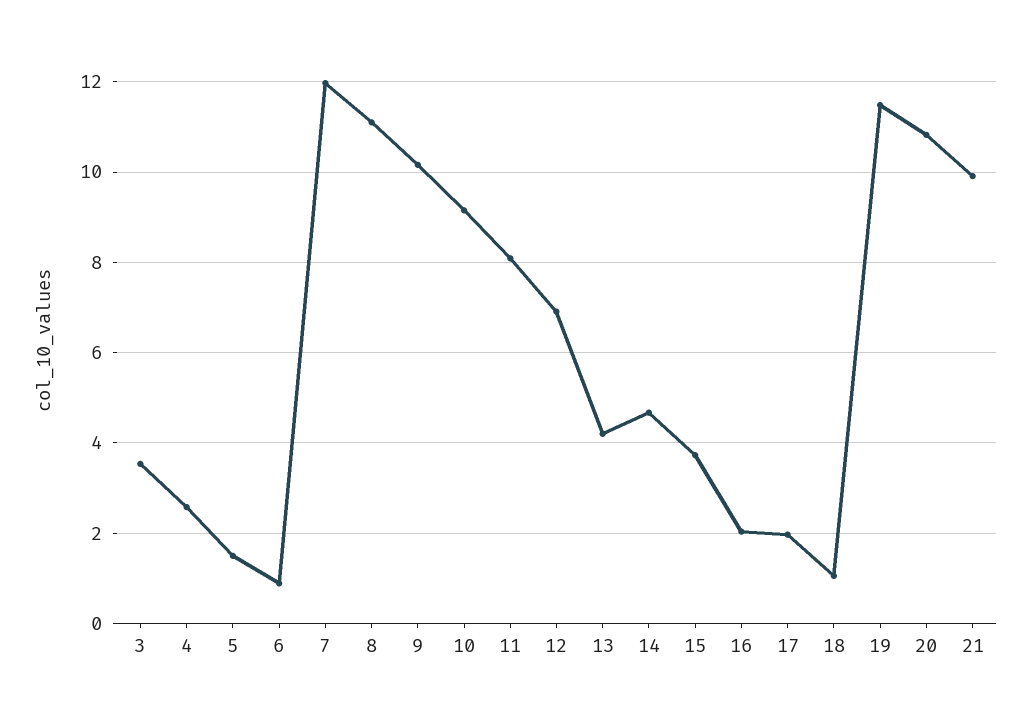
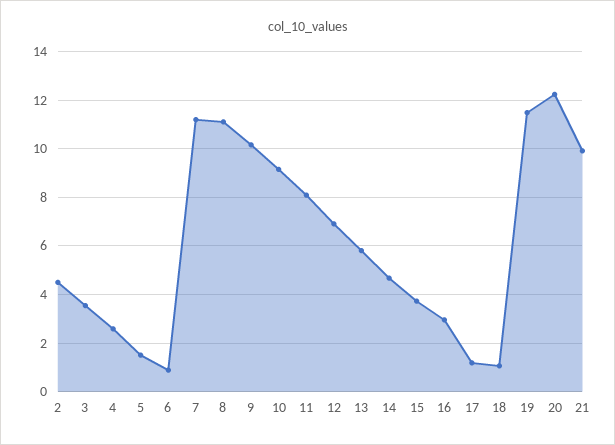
7: 12 -> 11.25
13: 4.2 -> 5.75
16: 2 -> 3
17: 2 -> 1.25
20: 10.8 -> 12.25
2: none -> 4.5

